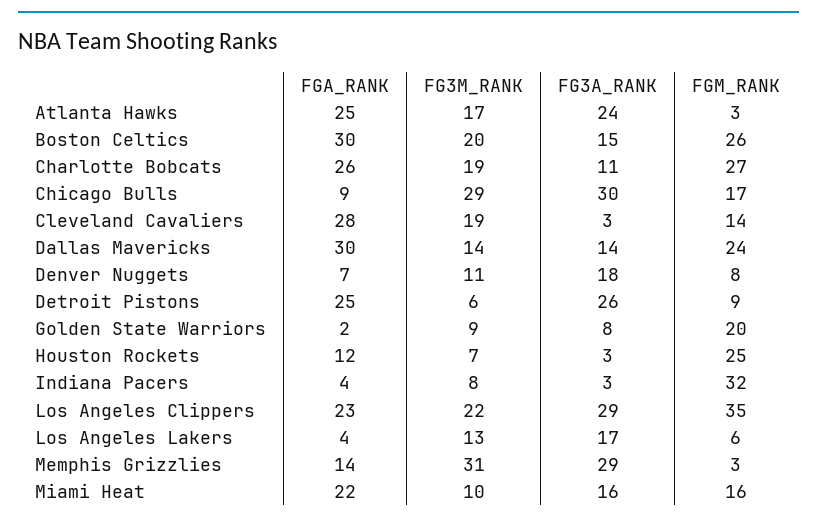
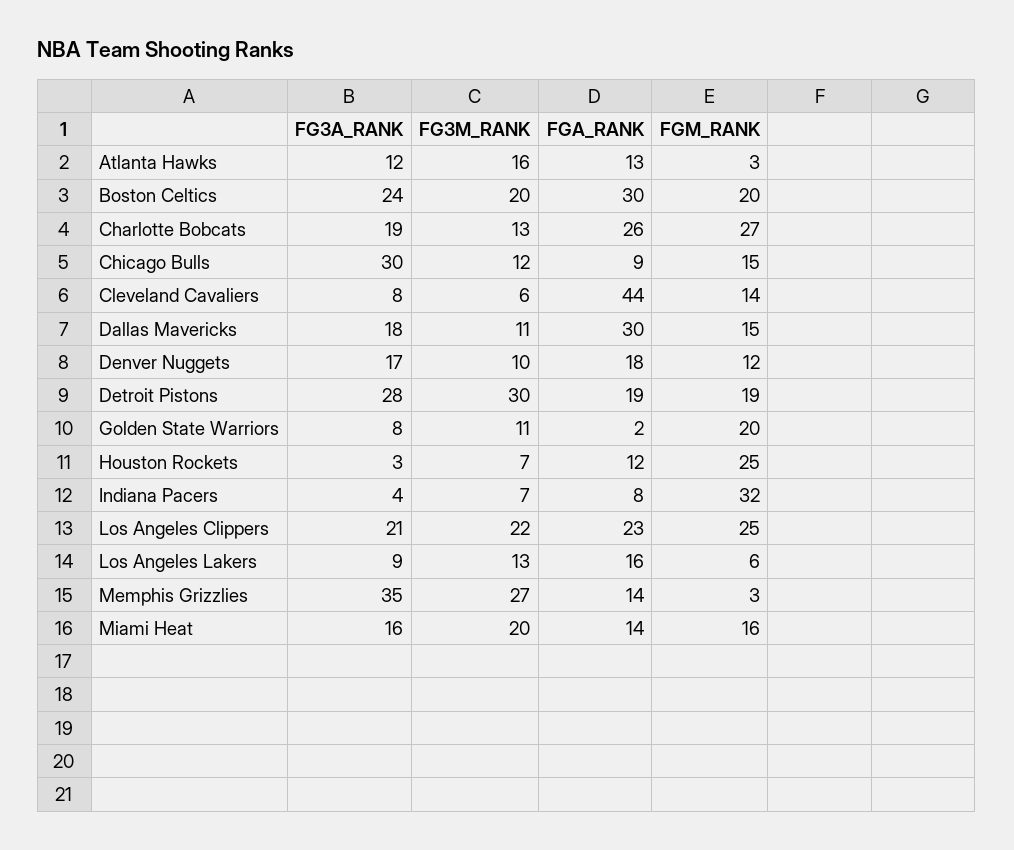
FGA_RANK, Atlanta Hawks: 25 -> 13
FG3M_RANK, Atlanta Hawks: 17 -> 16
FG3A_RANK, Atlanta Hawks: 24 -> 12
FG3A_RANK, Boston Celtics: 15 -> 24
FGM_RANK, Boston Celtics: 26 -> 20
FG3M_RANK, Charlotte Bobcats: 19 -> 13
FG3A_RANK, Charlotte Bobcats: 11 -> 19
FG3M_RANK, Chicago Bulls: 29 -> 12
FGM_RANK, Chicago Bulls: 17 -> 15
FGA_RANK, Cleveland Cavaliers: 28 -> 44
FG3M_RANK, Cleveland Cavaliers: 19 -> 6
FG3A_RANK, Cleveland Cavaliers: 3 -> 8
FG3M_RANK, Dallas Mavericks: 14 -> 11
FG3A_RANK, Dallas Mavericks: 14 -> 18
FGM_RANK, Dallas Mavericks: 24 -> 15
FGA_RANK, Denver Nuggets: 7 -> 18
FG3M_RANK, Denver Nuggets: 11 -> 10
FG3A_RANK, Denver Nuggets: 18 -> 17
FGM_RANK, Denver Nuggets: 8 -> 12
FGA_RANK, Detroit Pistons: 25 -> 19
FG3M_RANK, Detroit Pistons: 6 -> 30
FG3A_RANK, Detroit Pistons: 26 -> 28
FGM_RANK, Detroit Pistons: 9 -> 19
FG3M_RANK, Golden State Warriors: 9 -> 11
FGA_RANK, Indiana Pacers: 4 -> 8
FG3M_RANK, Indiana Pacers: 8 -> 7
FG3A_RANK, Indiana Pacers: 3 -> 4
FG3A_RANK, Los Angeles Clippers: 29 -> 21
FGM_RANK, Los Angeles Clippers: 35 -> 25
FGA_RANK, Los Angeles Lakers: 4 -> 16
FG3A_RANK, Los Angeles Lakers: 17 -> 9
FG3M_RANK, Memphis Grizzlies: 31 -> 27
FG3A_RANK, Memphis Grizzlies: 29 -> 35
FGA_RANK, Miami Heat: 22 -> 14
FG3M_RANK, Miami Heat: 10 -> 20

